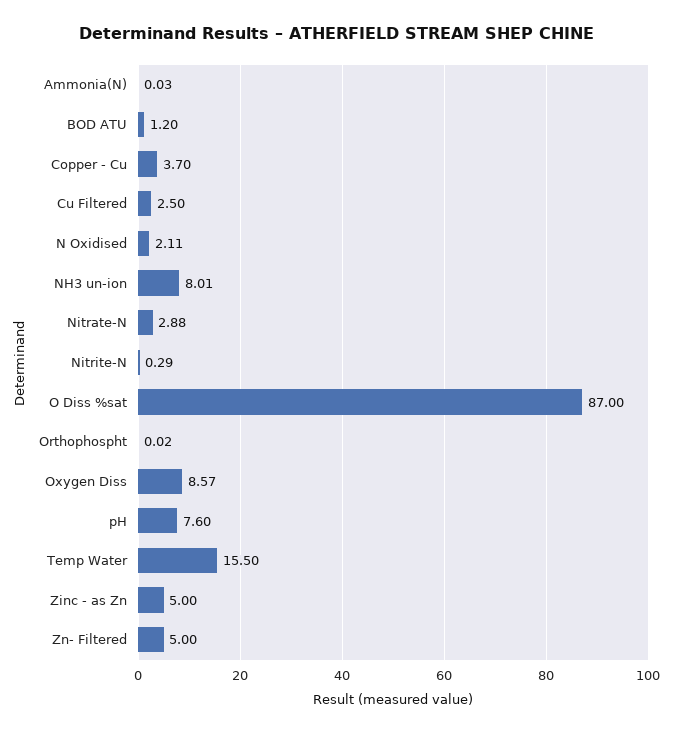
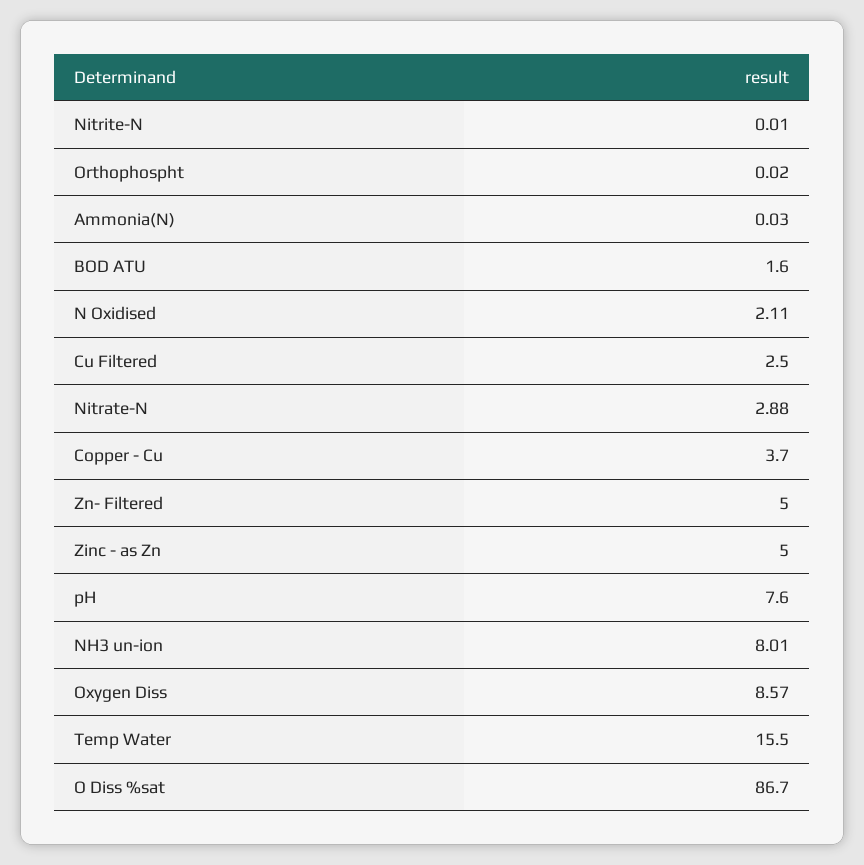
BOD ATU: 1.2 -> 1.6
Nitrite-N: 0.29 -> 0.01
O Diss %sat: 87 -> 86.7

